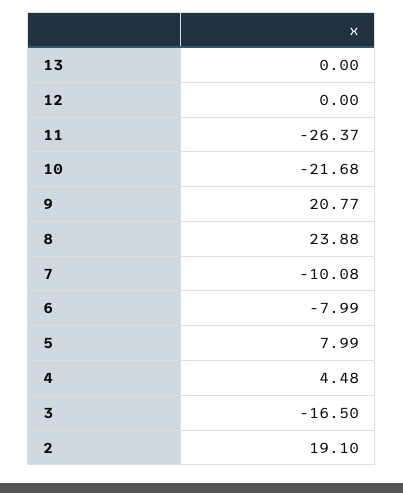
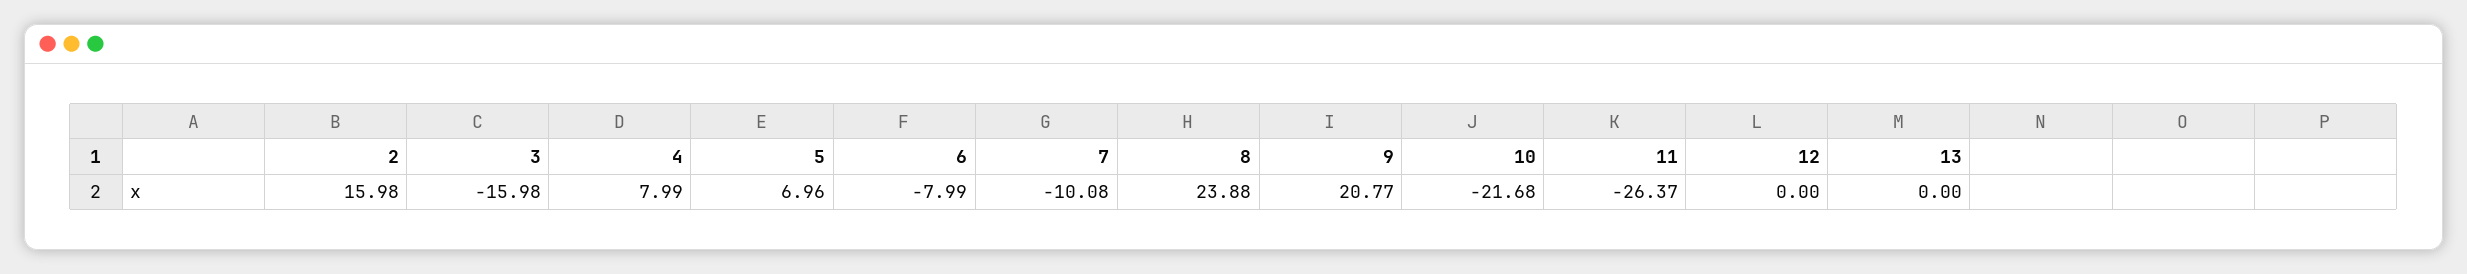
5: 7.99 -> 6.96
4: 4.48 -> 7.99
3: -16.5 -> -15.98
2: 19.1 -> 15.98

